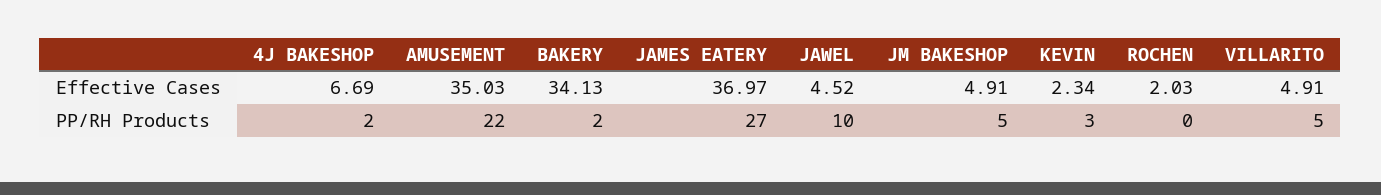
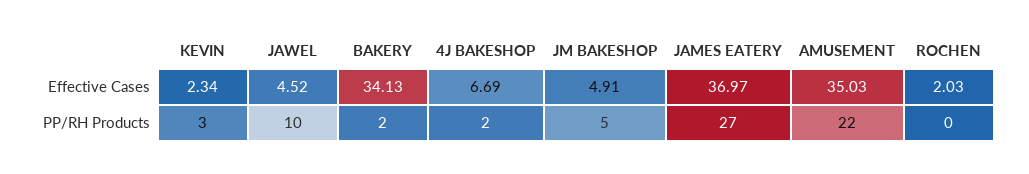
VILLARITO, Effective Cases: 4.91 -> none
VILLARITO, PP/RH Products: 5 -> none

